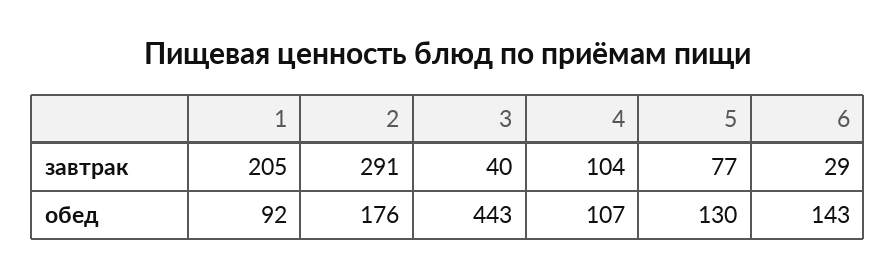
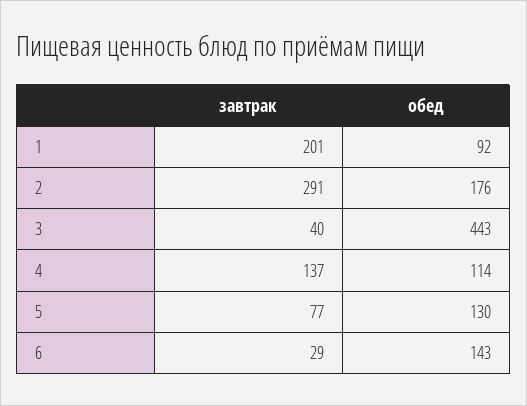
1, завтрак: 205 -> 201
4, завтрак: 104 -> 137
4, обед: 107 -> 114

